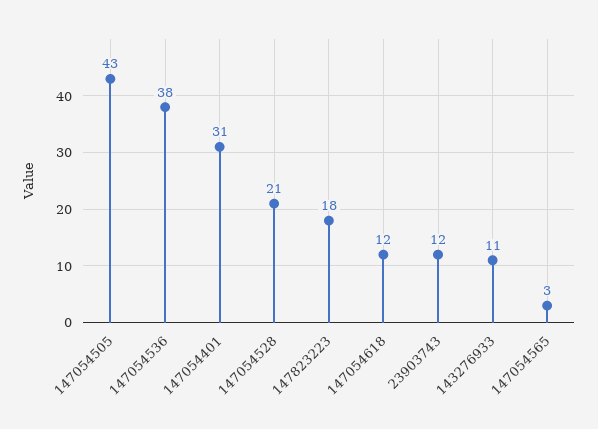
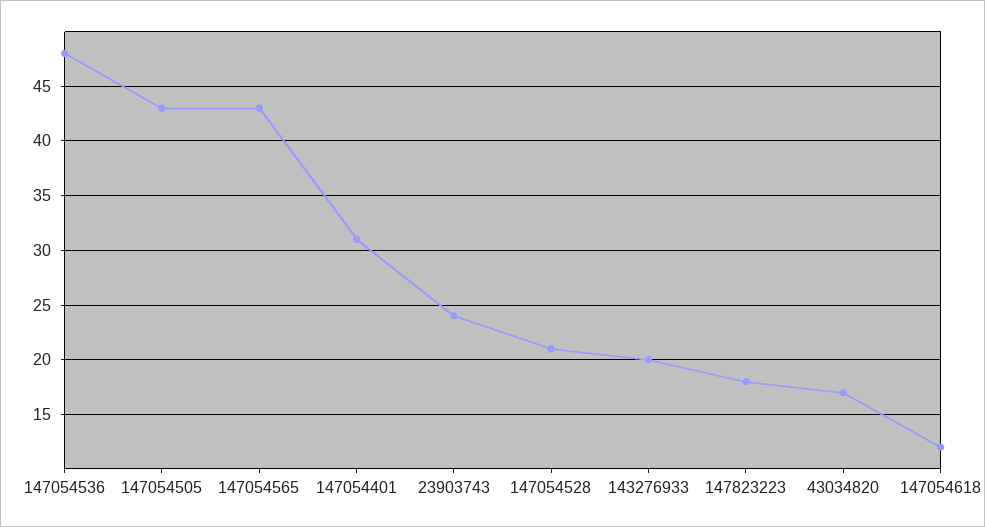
147054536: 38 -> 48
23903743: 12 -> 24
143276933: 11 -> 20
147054565: 3 -> 43
43034820: none -> 17

